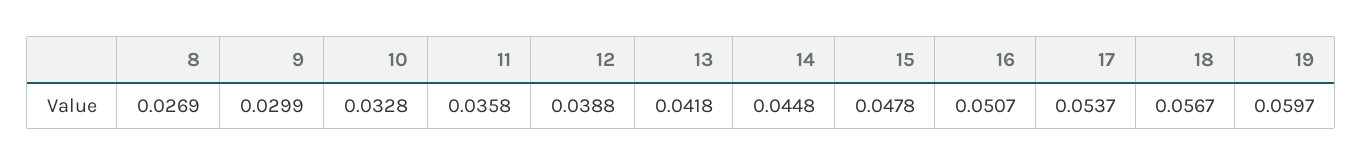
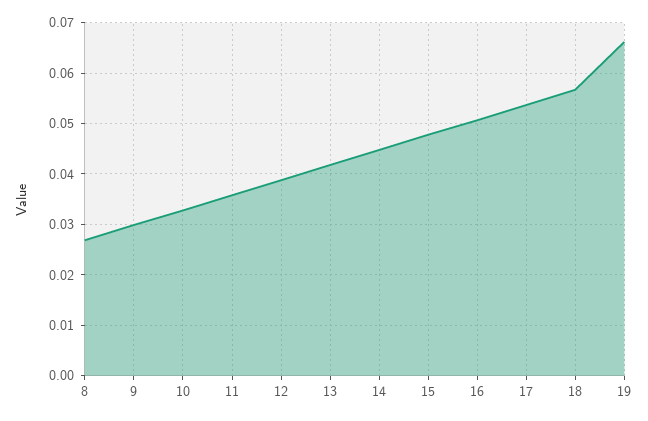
19: 0.0597 -> 0.066

